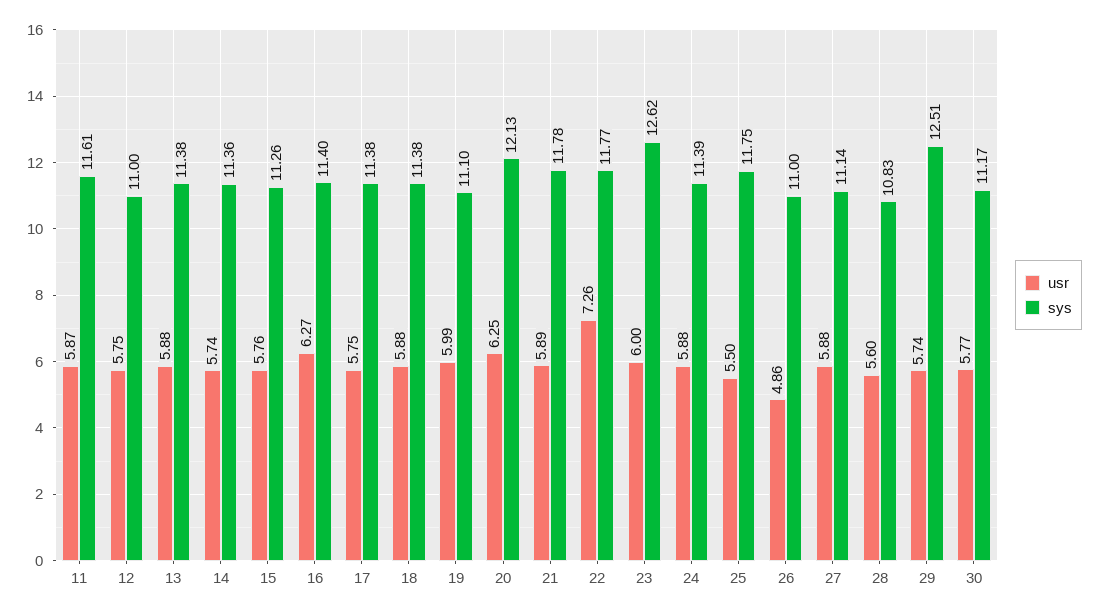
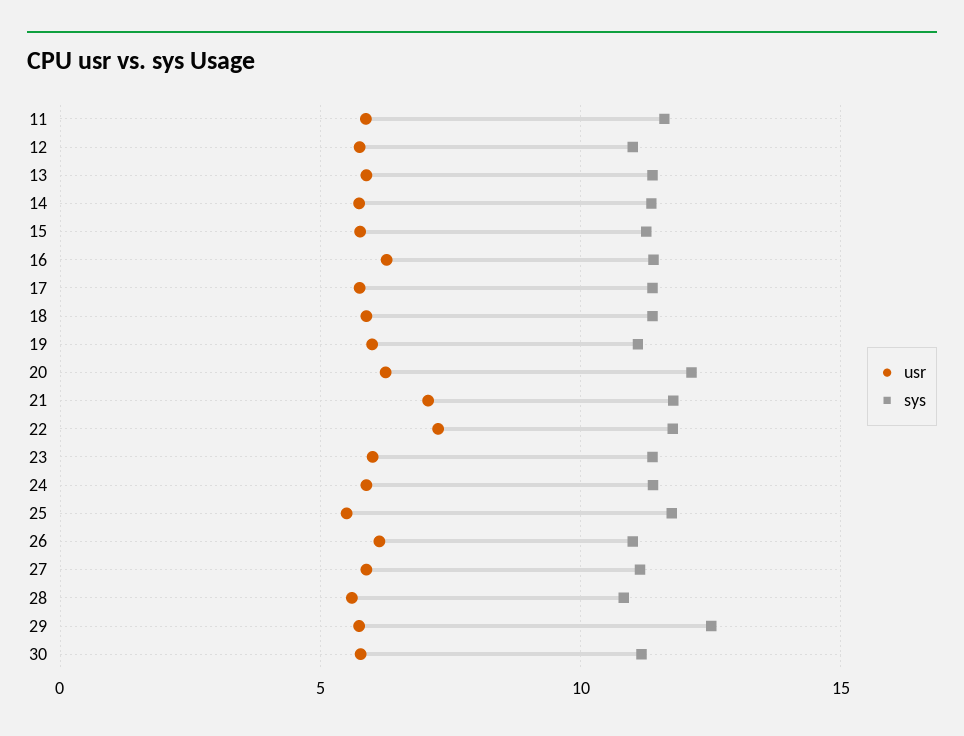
usr, 21: 5.89 -> 7
sys, 23: 12.62 -> 11.5
usr, 26: 4.86 -> 6

